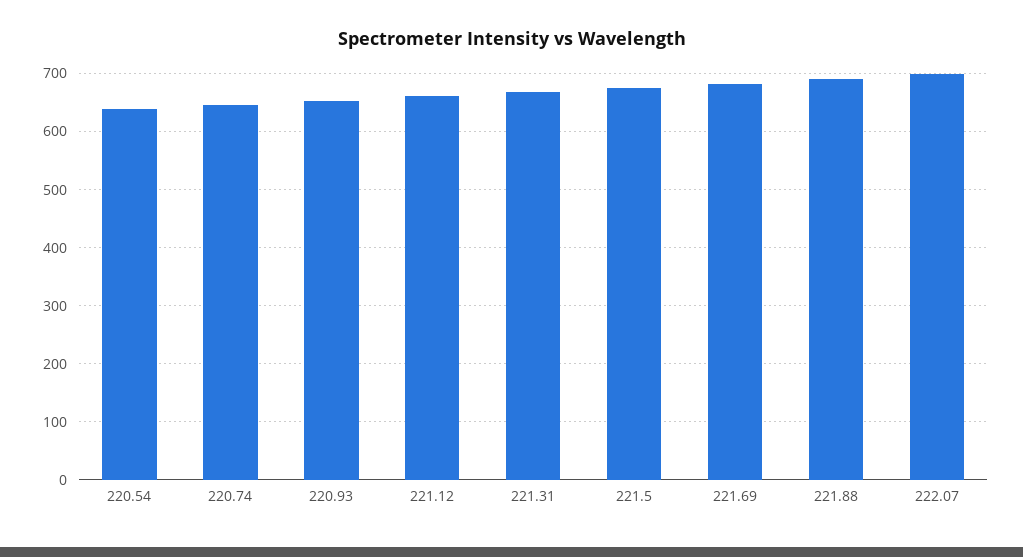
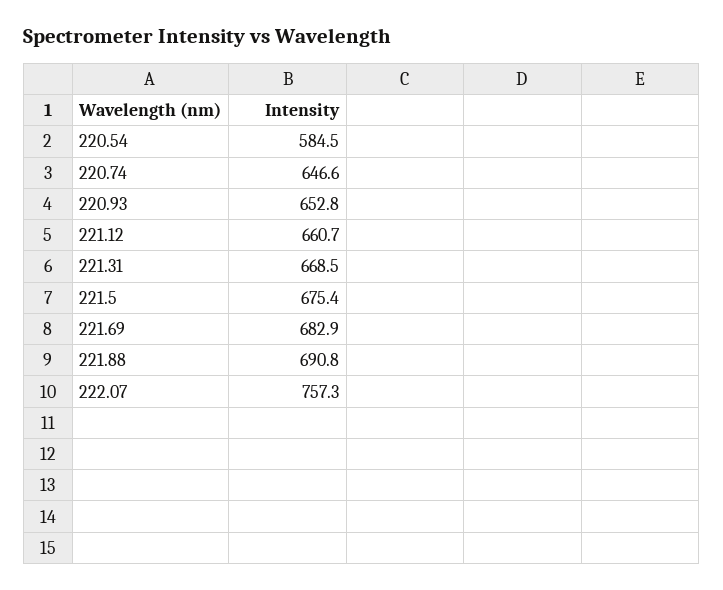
220.54: 640 -> 584.5
222.07: 700 -> 757.3

